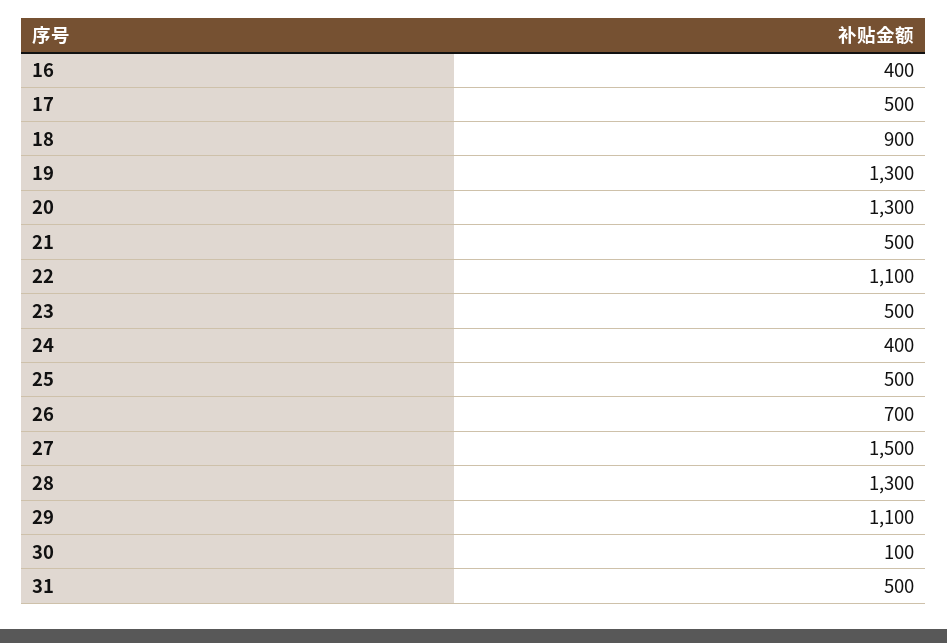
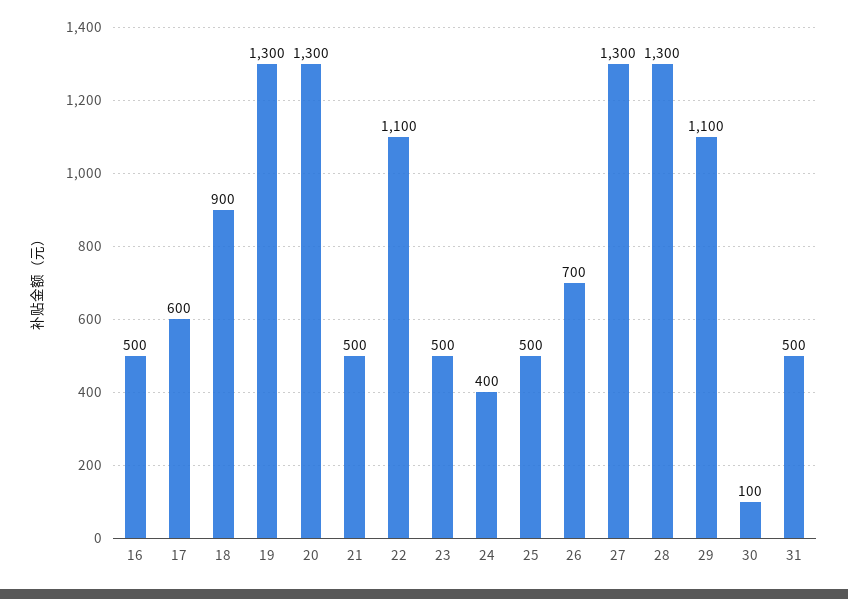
16: 400 -> 500
17: 500 -> 600
27: 1500 -> 1300

